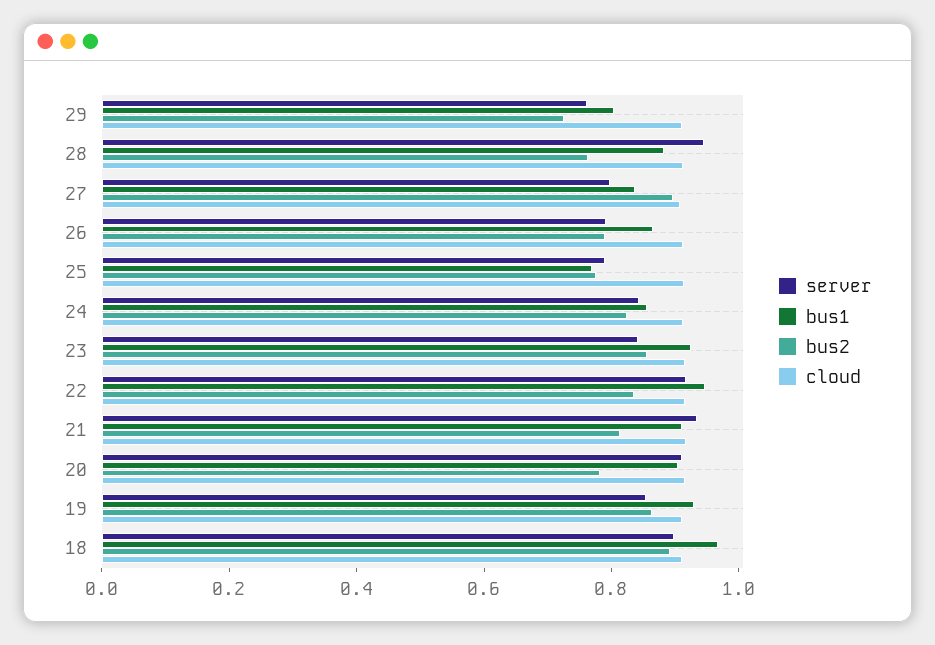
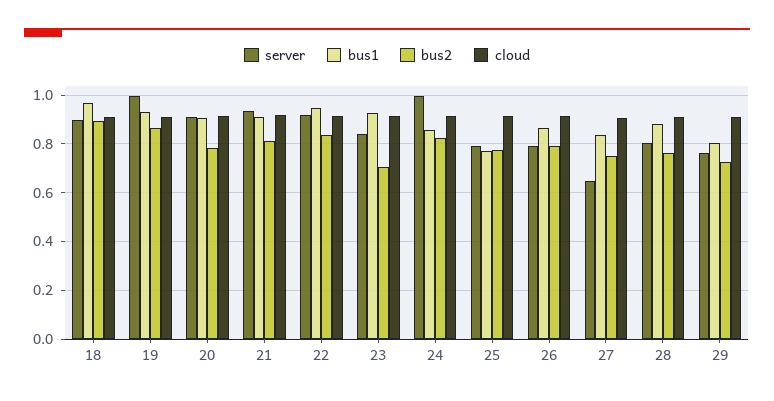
server, 28: 0.95 -> 0.8
server, 27: 0.8 -> 0.65
bus2, 27: 0.9 -> 0.75
server, 24: 0.85 -> 1
bus2, 23: 0.85 -> 0.7
server, 19: 0.85 -> 1

